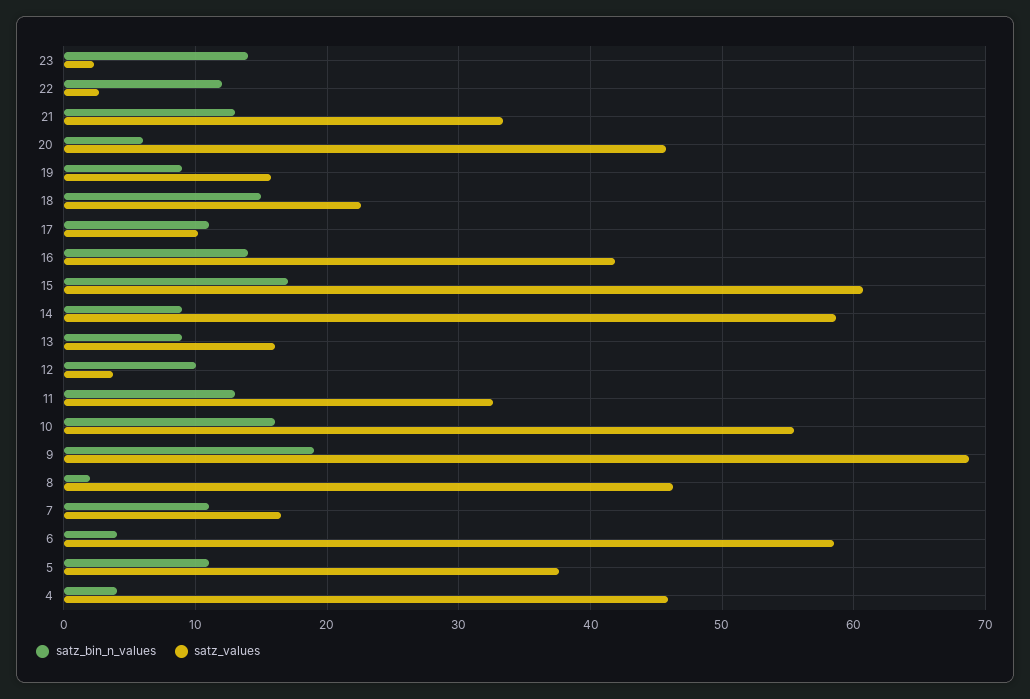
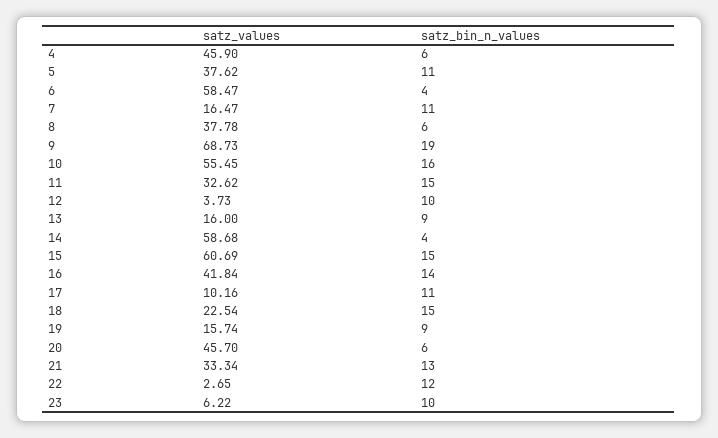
satz_bin_n_values, 23: 14 -> 10
satz_values, 23: 2 -> 6.22
satz_bin_n_values, 15: 17 -> 15
satz_bin_n_values, 14: 9 -> 4
satz_bin_n_values, 11: 13 -> 15
satz_bin_n_values, 8: 2 -> 6
satz_values, 8: 46 -> 37.78
satz_bin_n_values, 4: 4 -> 6

